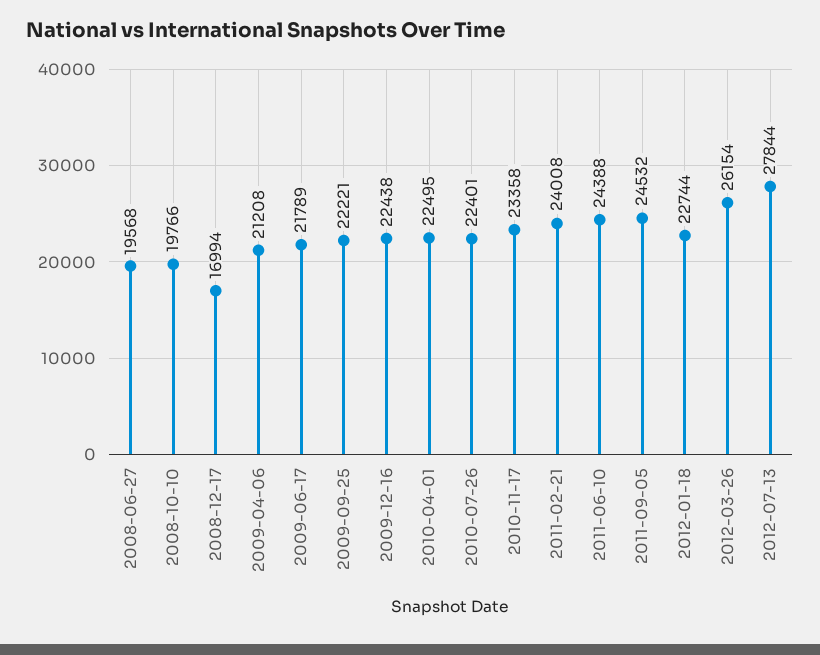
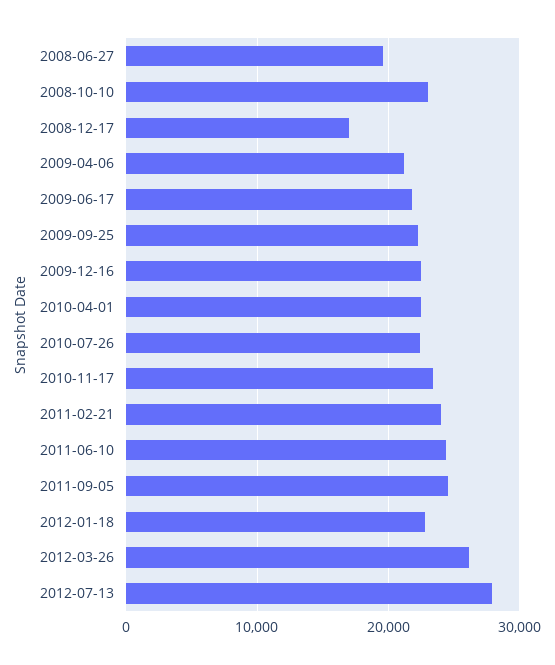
2008-10-10: 19766 -> 23000

